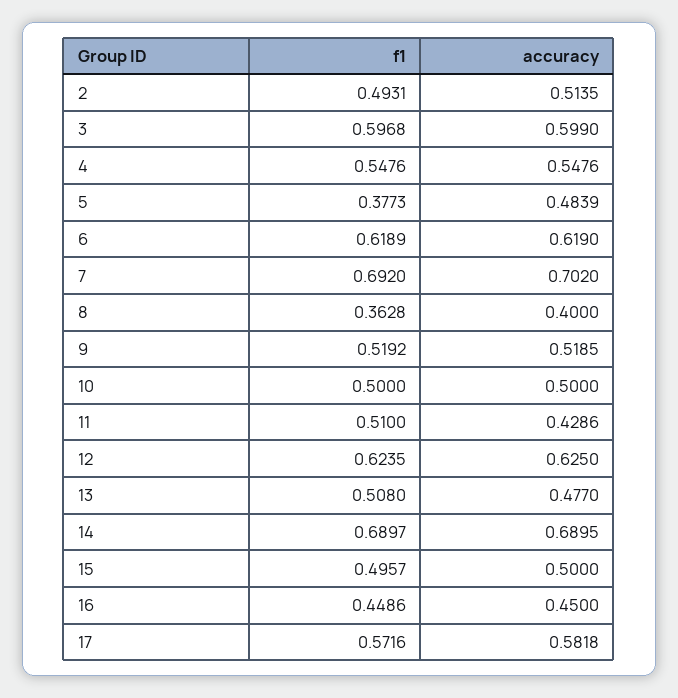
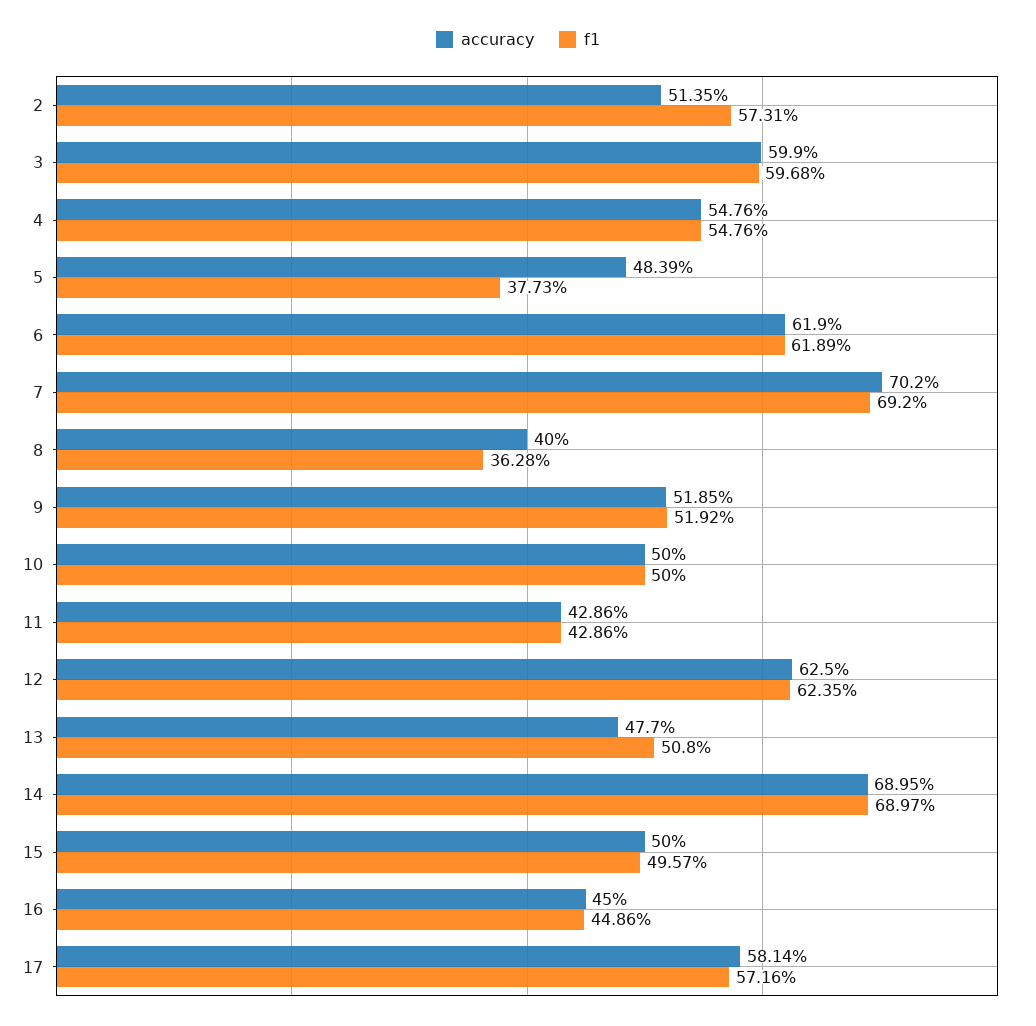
f1, 2: 0.4931 -> 0.5731
f1, 11: 0.51 -> 0.4286
accuracy, 17: 0.5818 -> 0.5814

